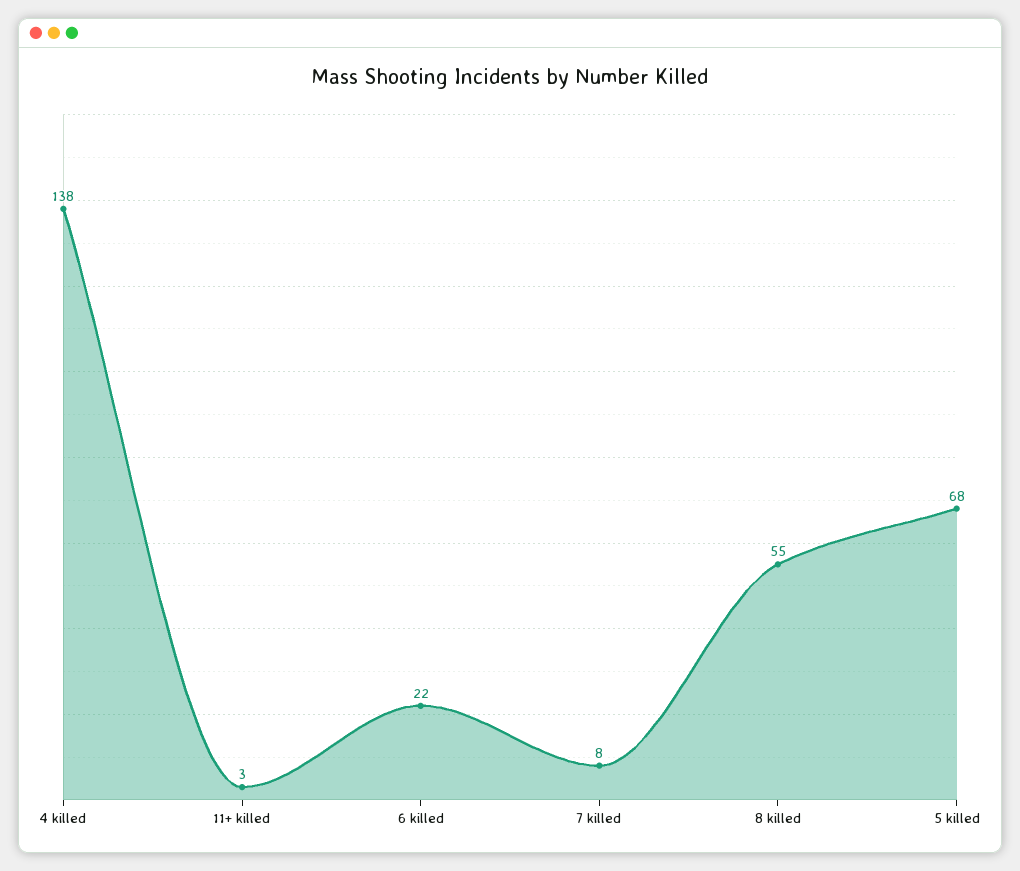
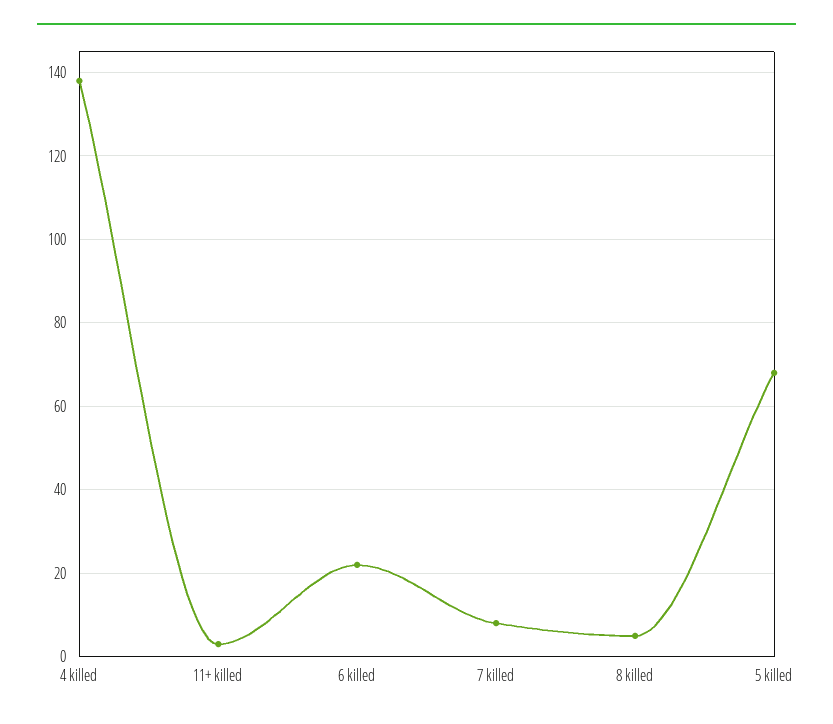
8 killed: 55 -> 5

